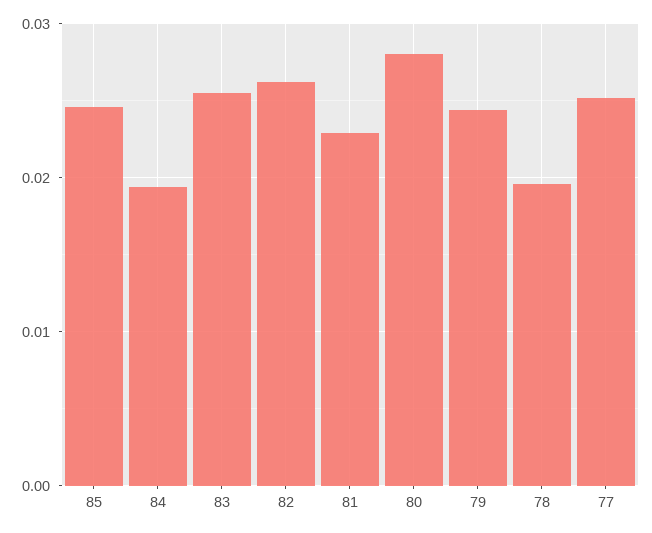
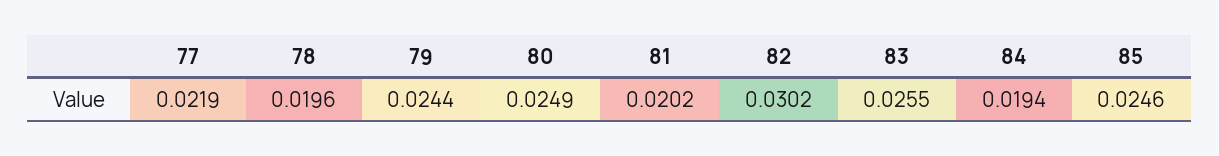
82: 0.026 -> 0.0302
81: 0.023 -> 0.0202
80: 0.028 -> 0.0249
77: 0.025 -> 0.0219

